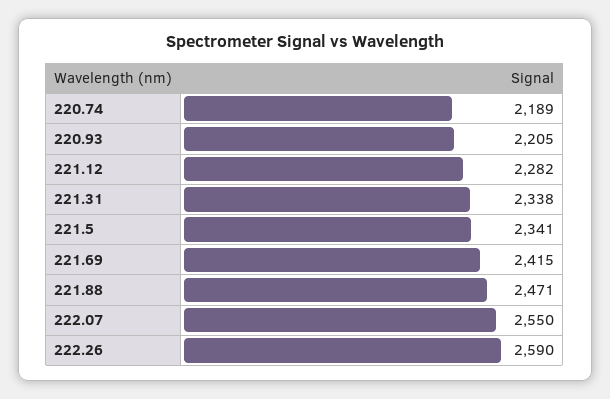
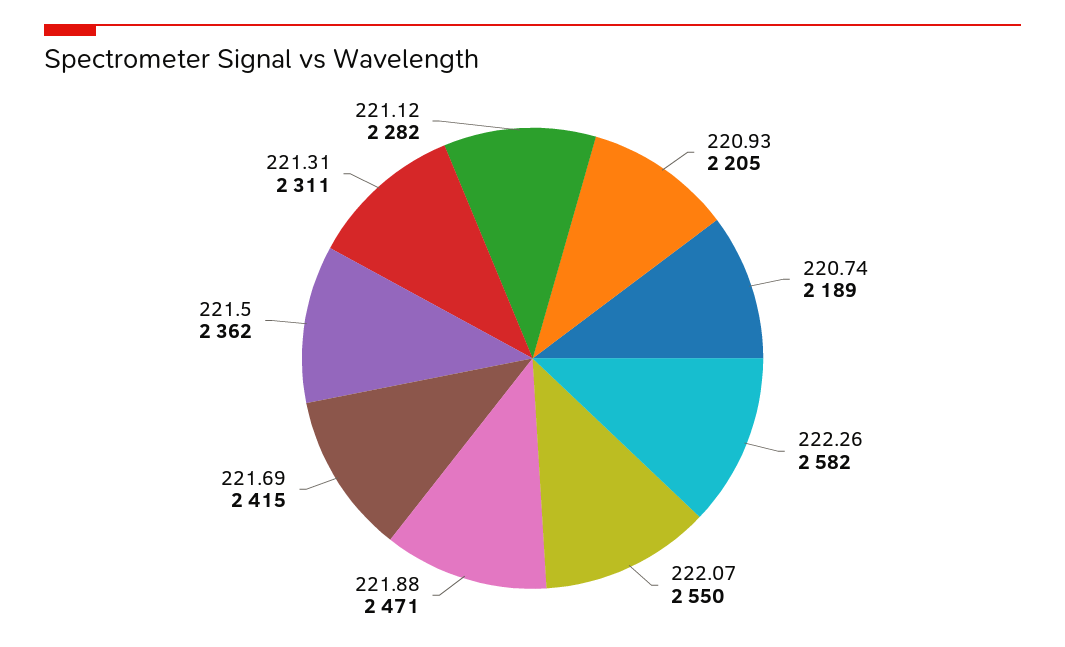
221.31: 2338 -> 2311
221.5: 2341 -> 2362
222.26: 2590 -> 2582

